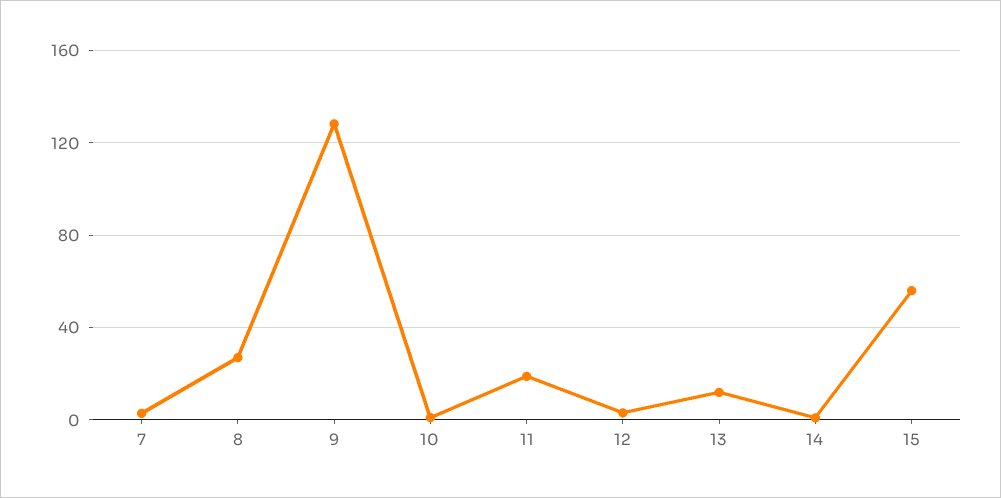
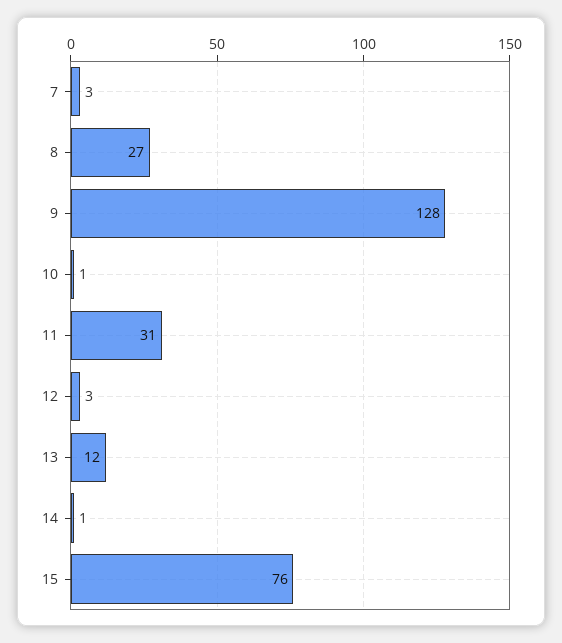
11: 20 -> 31
15: 55 -> 76

